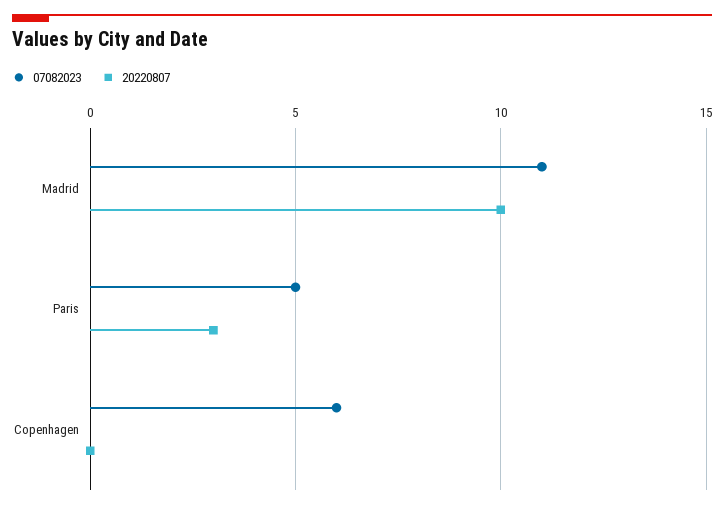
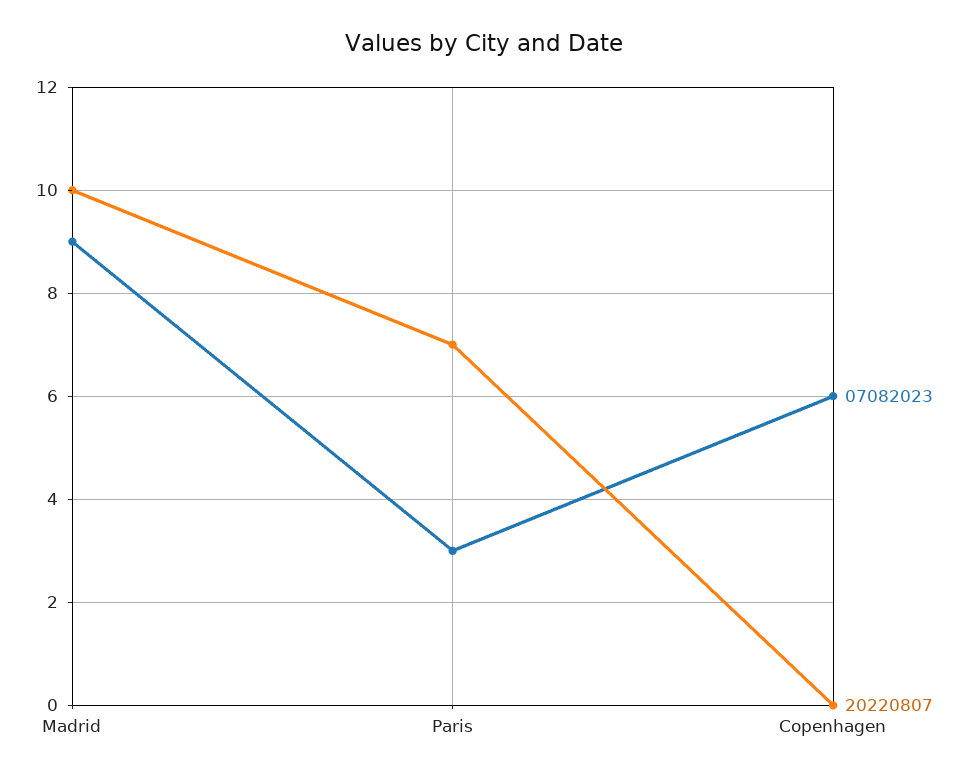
07082023, Madrid: 11 -> 9
07082023, Paris: 5 -> 3
20220807, Paris: 3 -> 7

